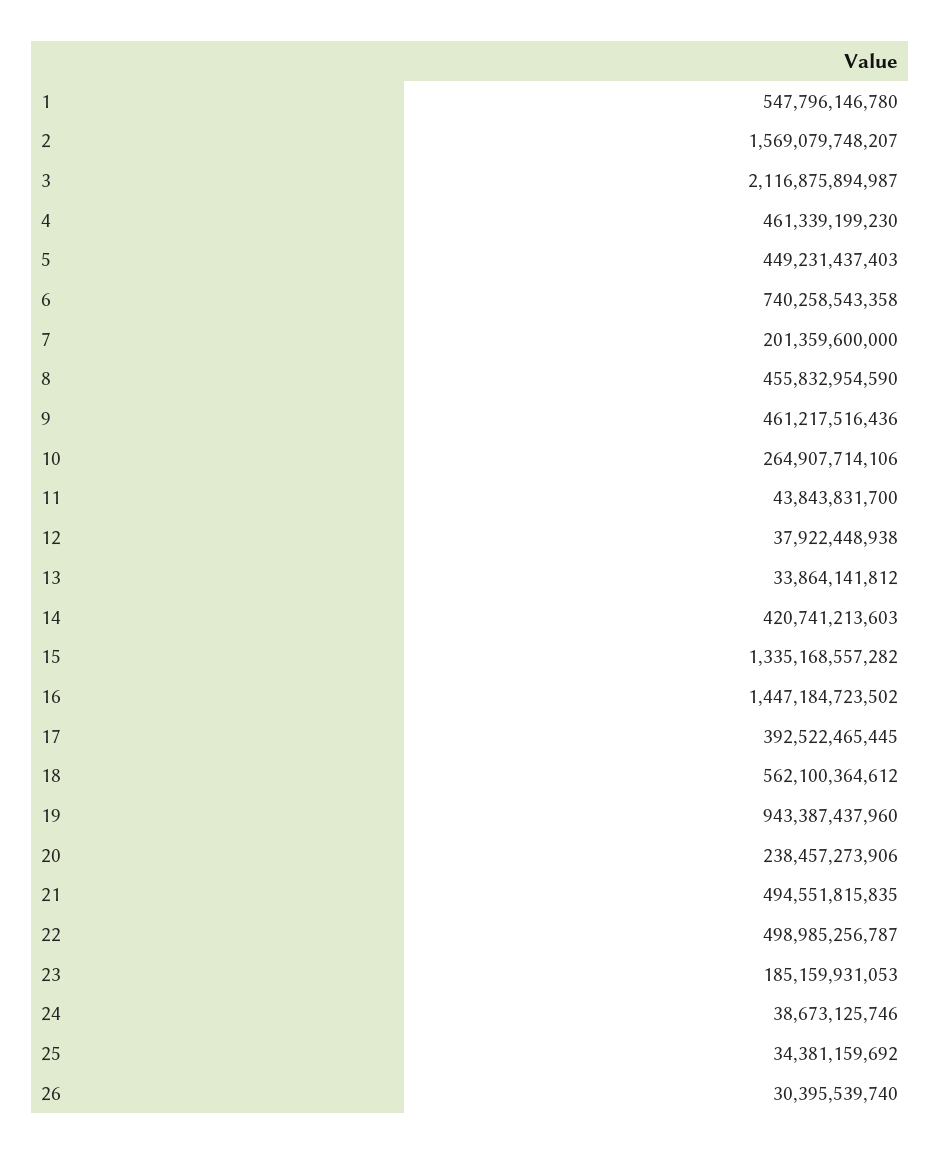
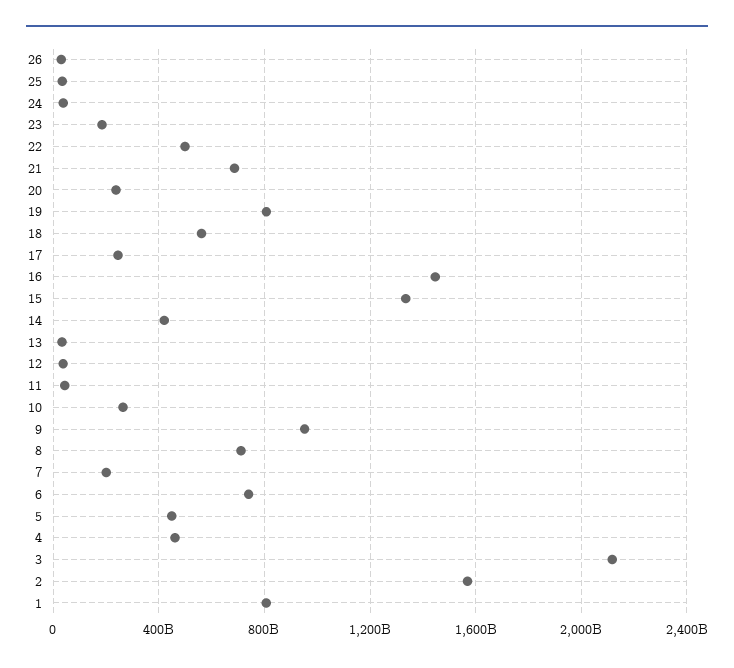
1: 547796146780 -> 800000000000
8: 455832954590 -> 700000000000
9: 461217516436 -> 950000000000
17: 392522465445 -> 250000000000
19: 943387437960 -> 800000000000
21: 494551815835 -> 700000000000

